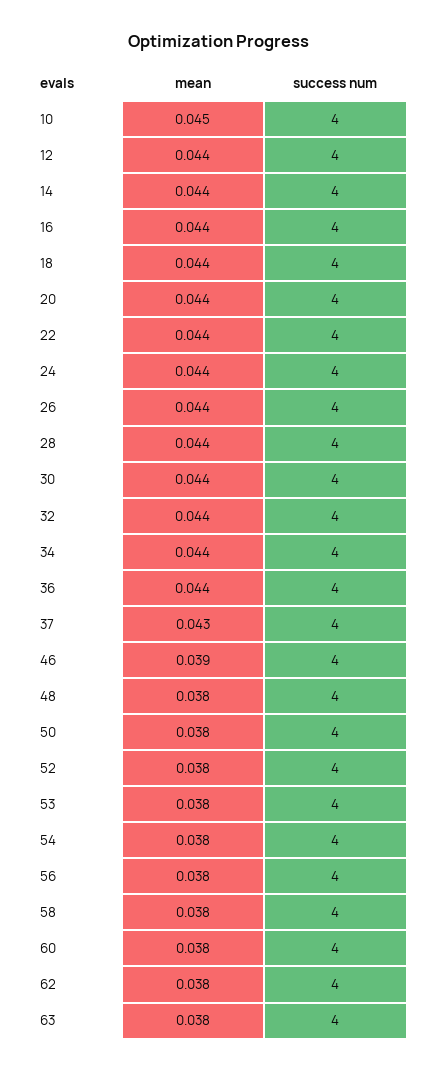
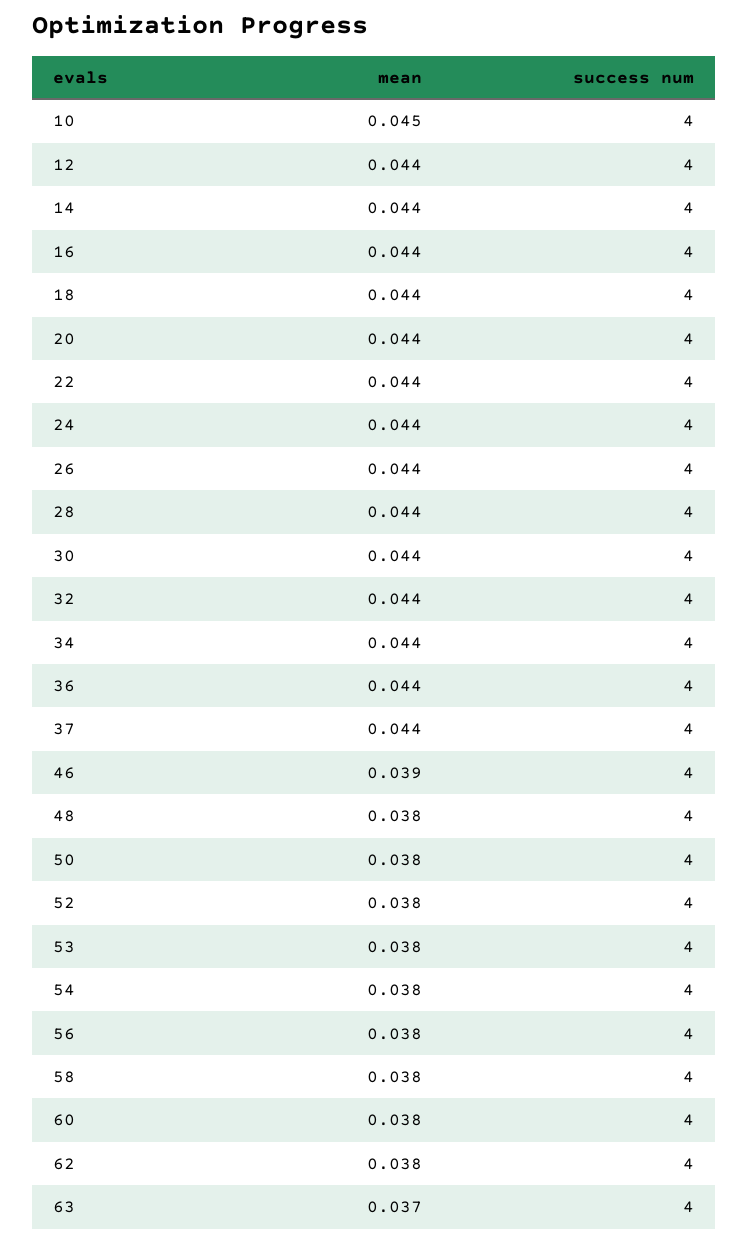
mean, 37: 0.043 -> 0.044
mean, 63: 0.038 -> 0.037

